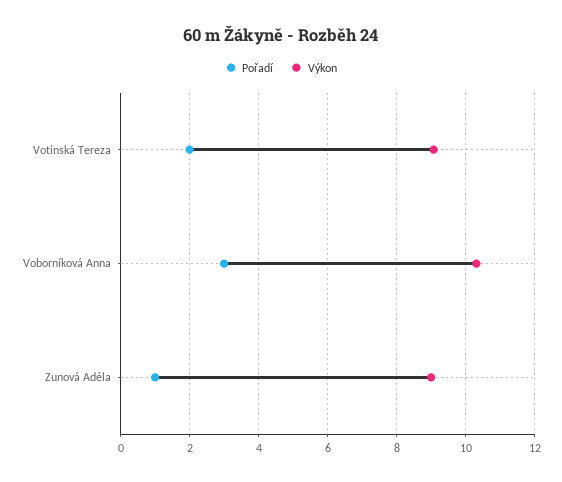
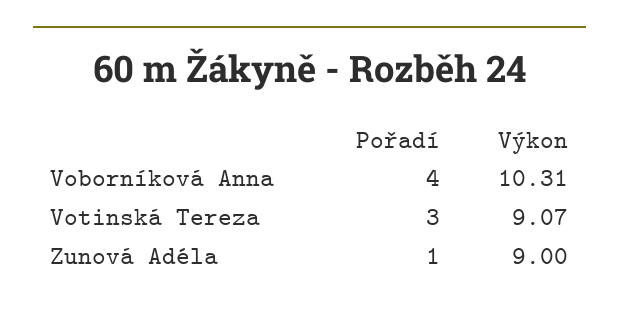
Pořadí, Votinská Tereza: 2 -> 3
Pořadí, Voborníková Anna: 3 -> 4

